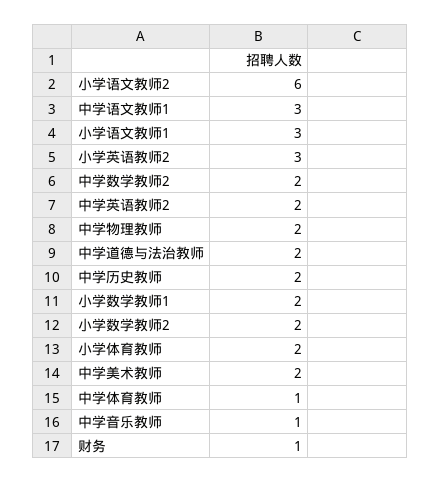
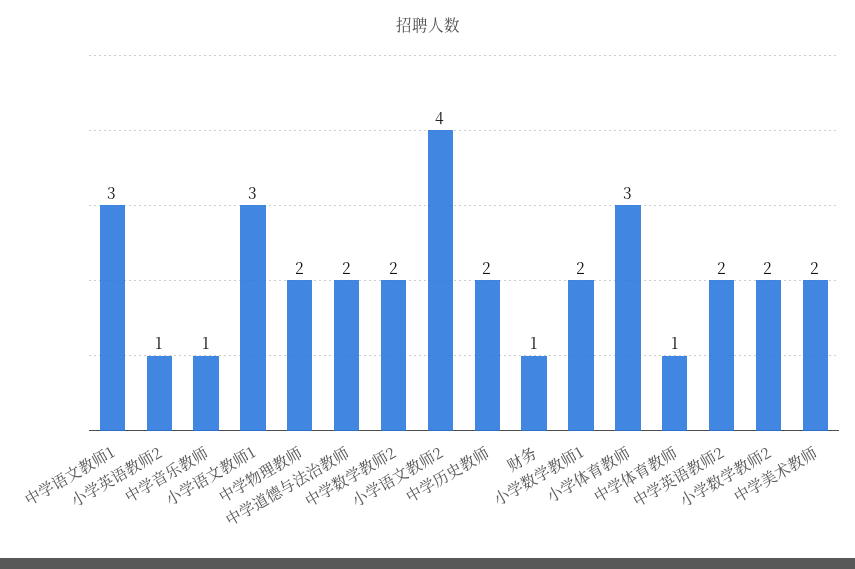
小学语文教师2: 6 -> 4
小学英语教师2: 3 -> 1
小学体育教师: 2 -> 3

